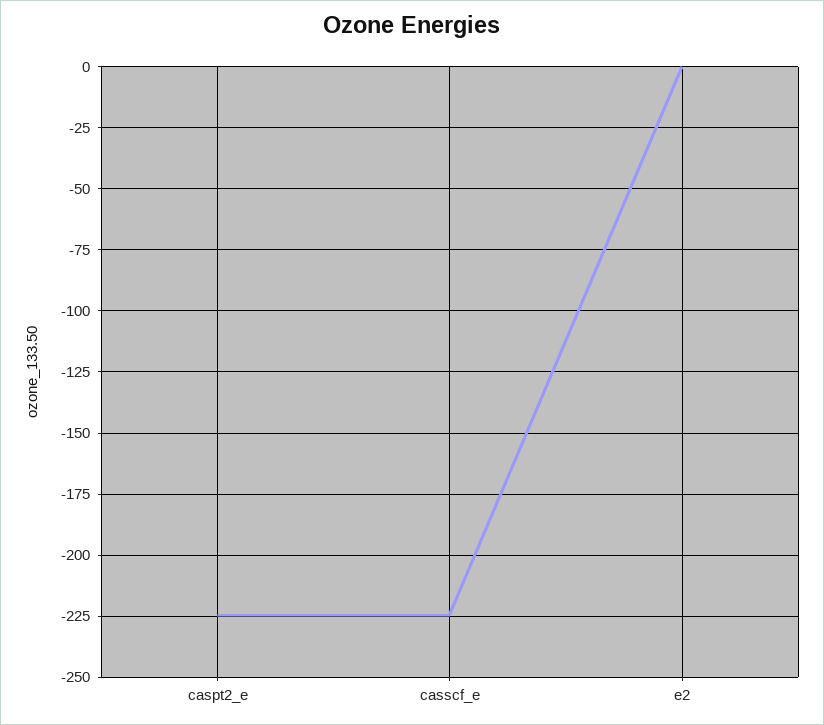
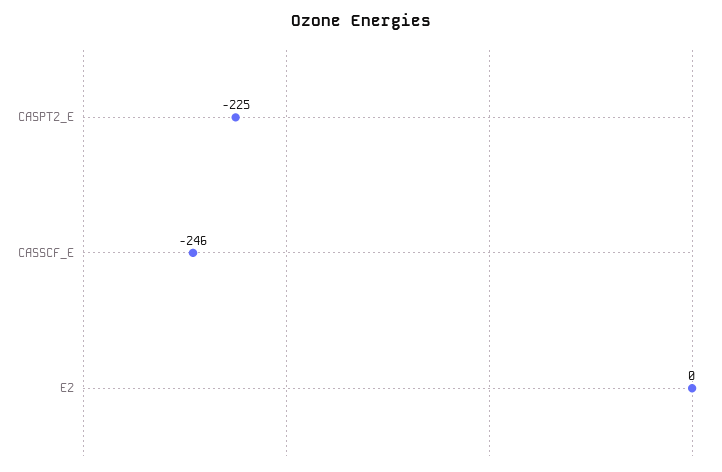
casscf_e: -225 -> -246

